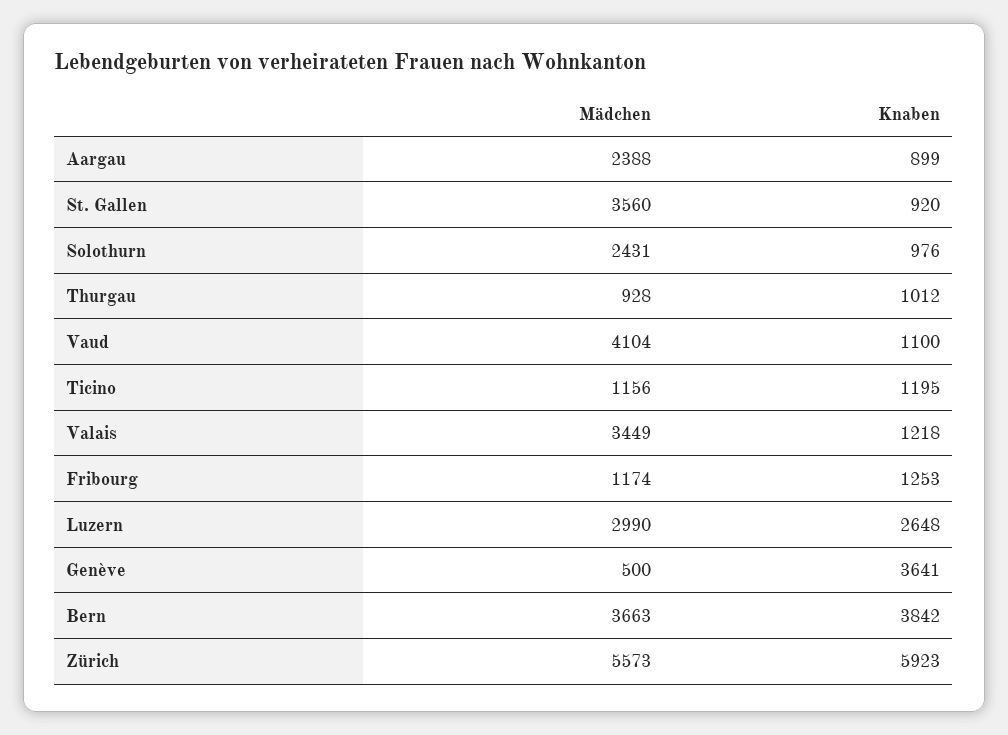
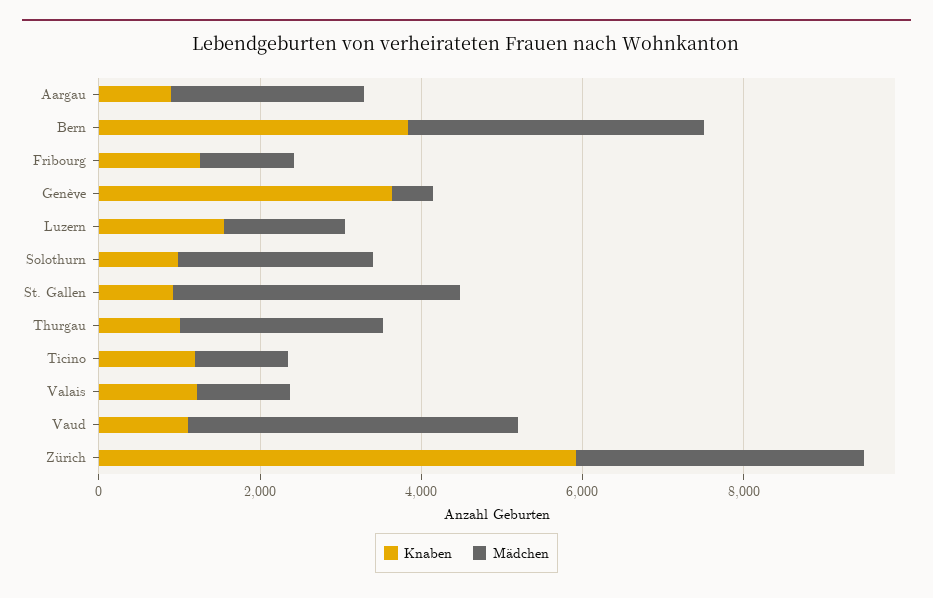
Mädchen, Thurgau: 928 -> 2500
Mädchen, Valais: 3449 -> 1000
Mädchen, Luzern: 2990 -> 1500
Knaben, Luzern: 2648 -> 1500
Mädchen, Zürich: 5573 -> 3500

